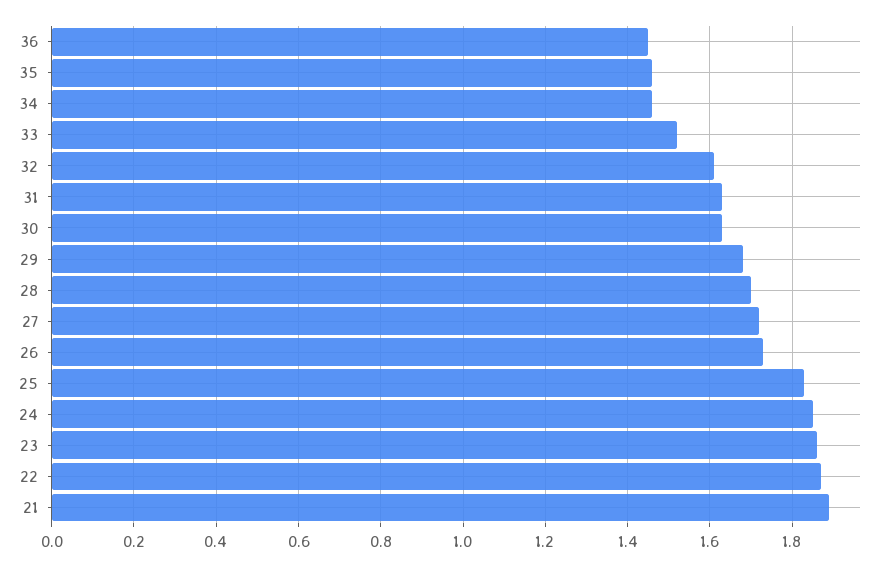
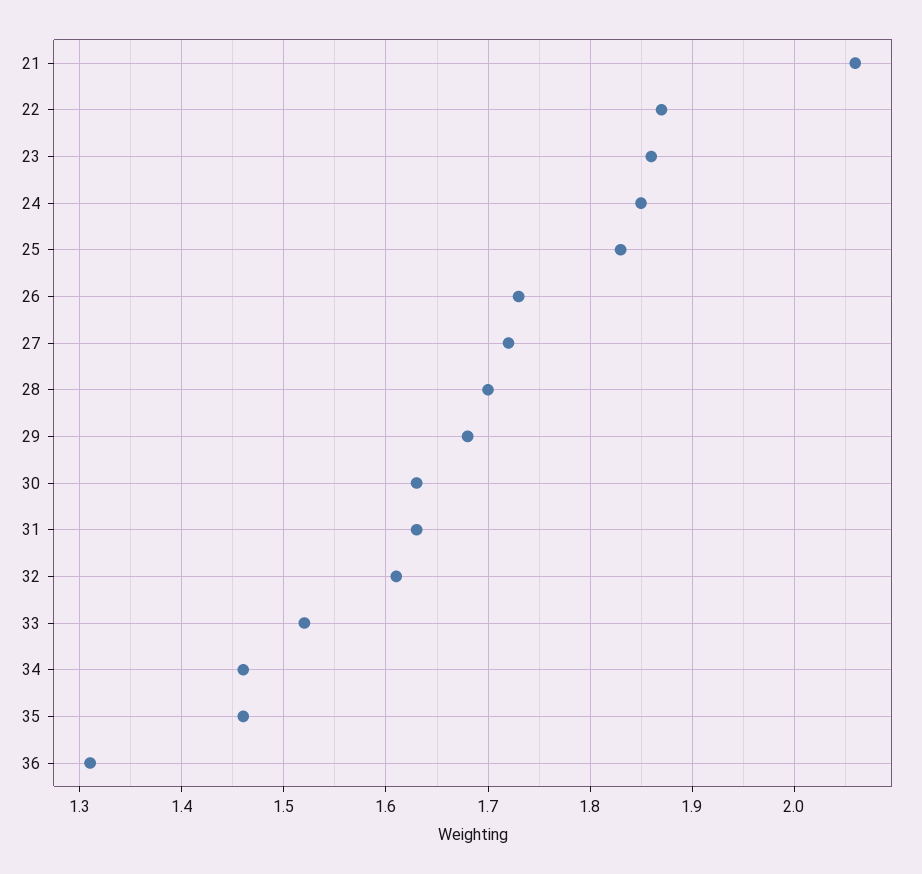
36: 1.45 -> 1.31
21: 1.9 -> 2.06

